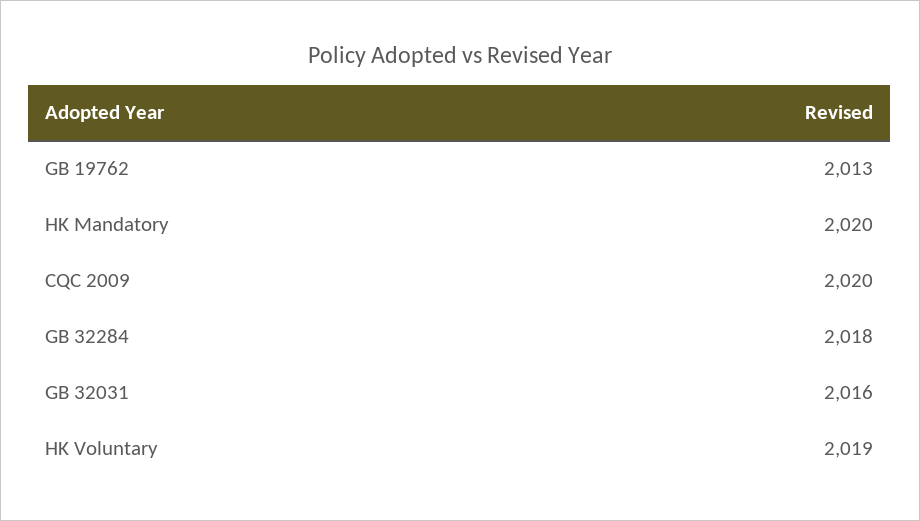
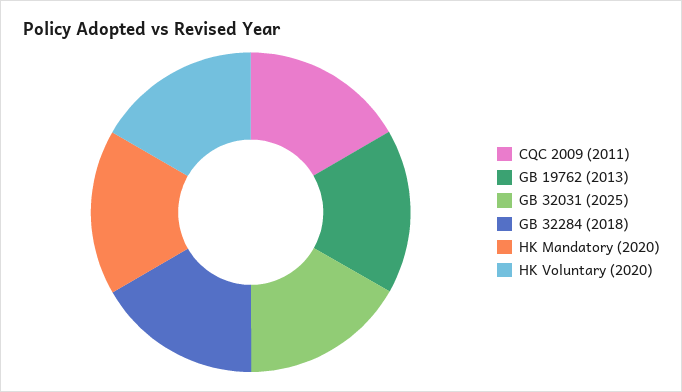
CQC 2009: 2020 -> 2011
GB 32031: 2016 -> 2025
HK Voluntary: 2019 -> 2020

